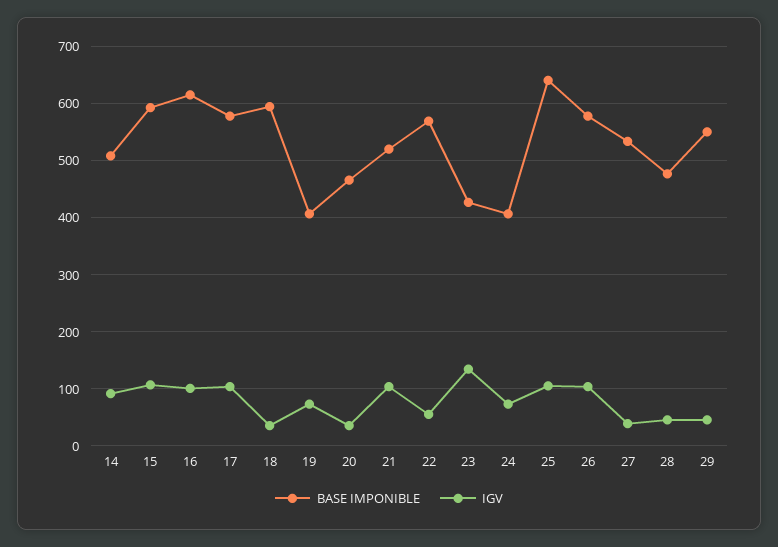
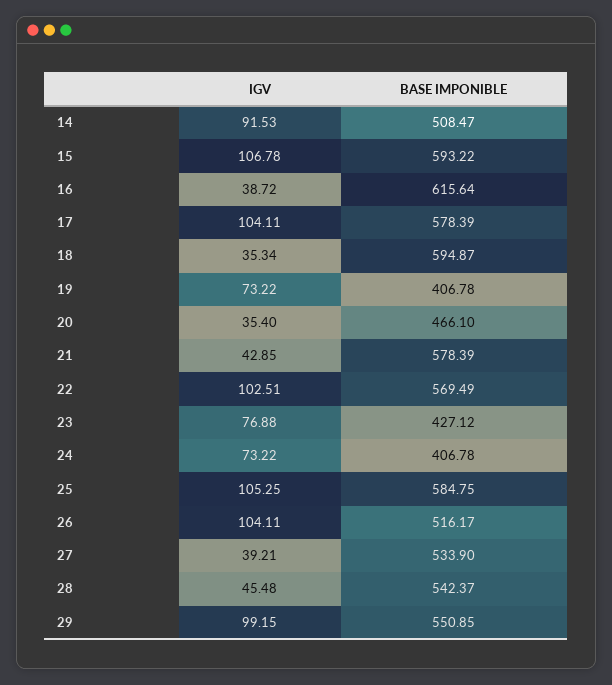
IGV, 16: 100 -> 38.72
BASE IMPONIBLE, 21: 520 -> 578.39
IGV, 21: 100 -> 42.85
IGV, 22: 60 -> 102.51
IGV, 23: 140 -> 76.88
BASE IMPONIBLE, 25: 640 -> 584.75
BASE IMPONIBLE, 26: 580 -> 516.17
BASE IMPONIBLE, 28: 480 -> 542.37
IGV, 29: 40 -> 99.15

